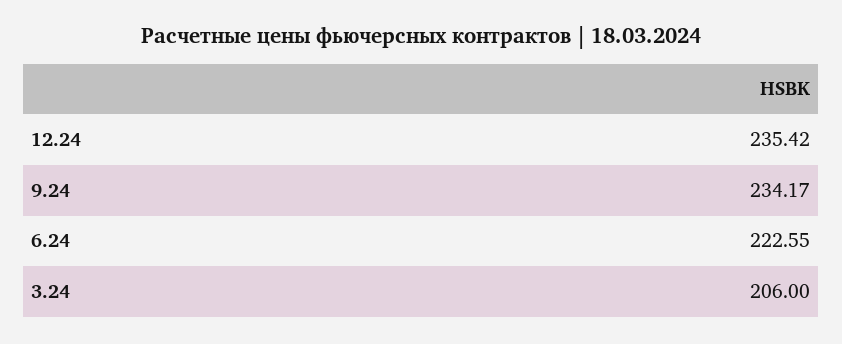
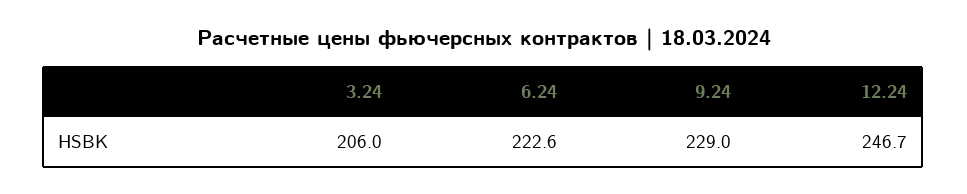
12.24: 235.42 -> 246.7
9.24: 234.17 -> 229

